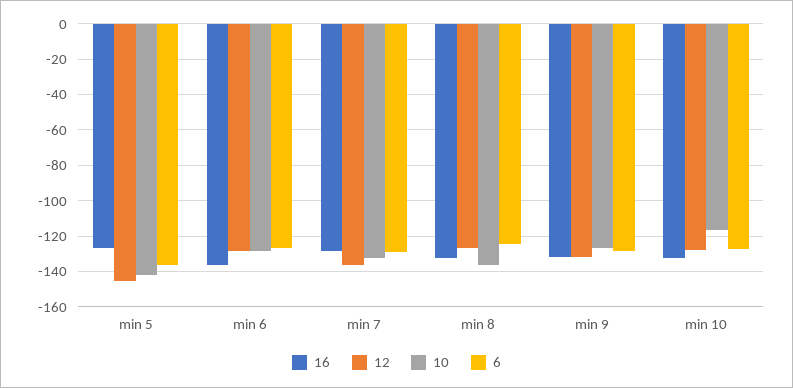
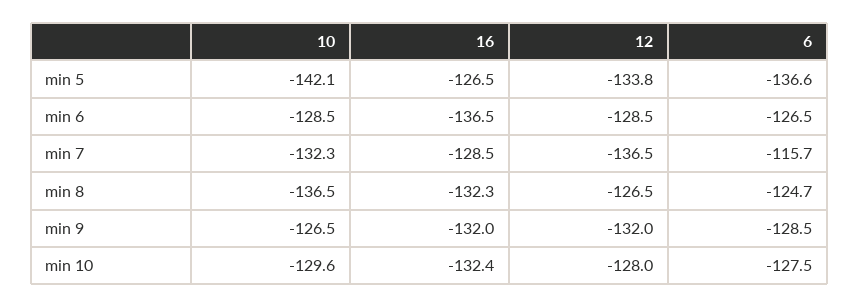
12, min 5: -145 -> -133.8
6, min 7: -130 -> -115.7
10, min 10: -115 -> -129.6

